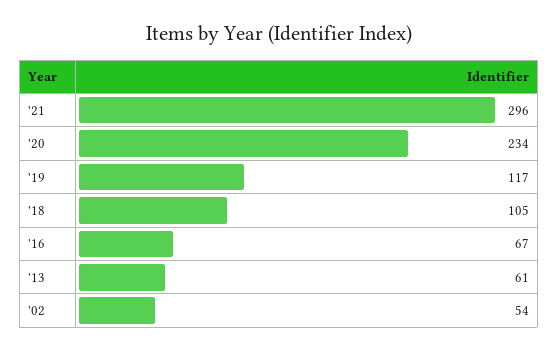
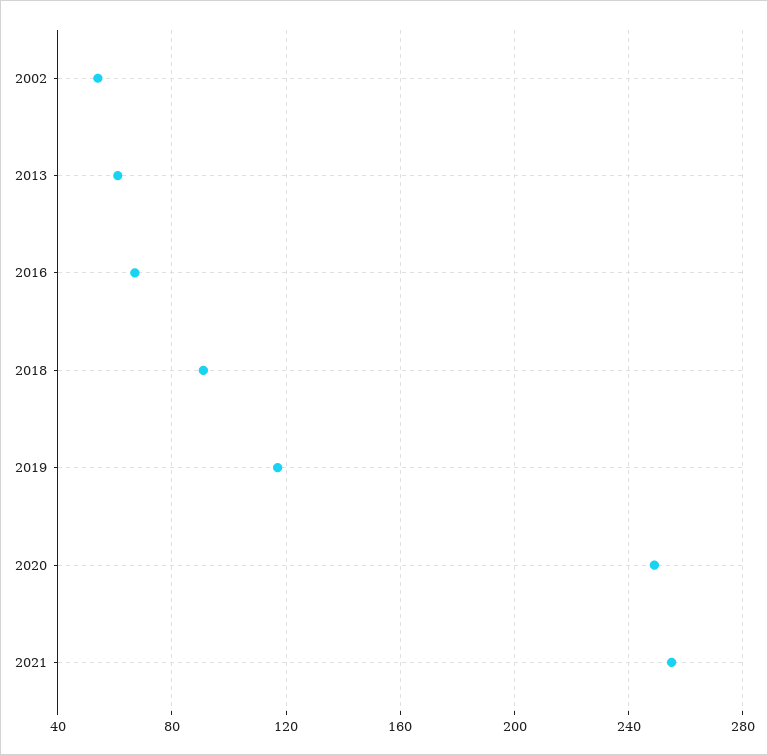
'21: 296 -> 255
'20: 234 -> 250
'18: 105 -> 90

